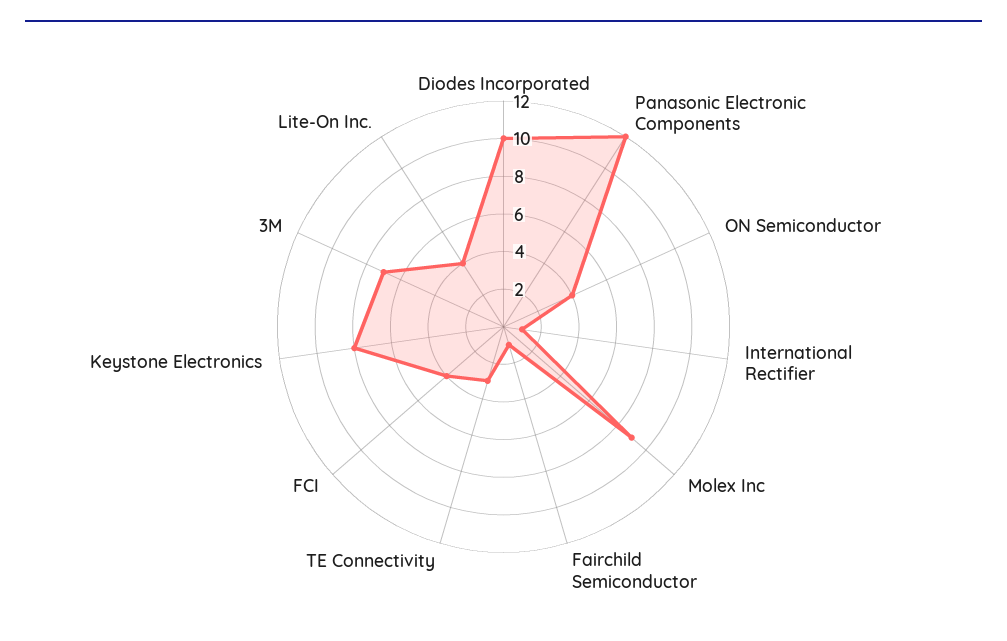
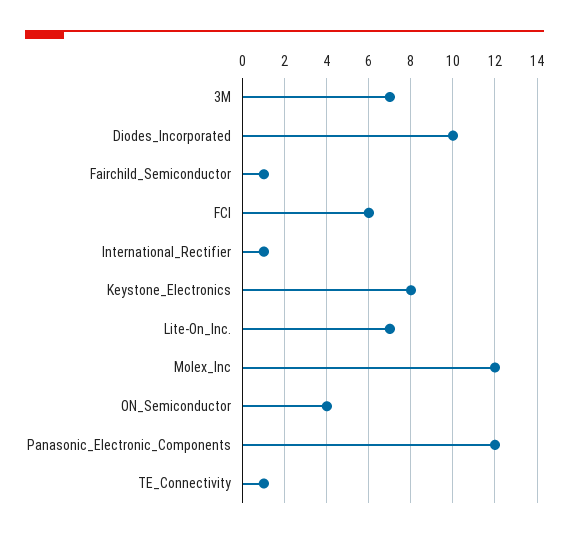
Molex Inc: 9 -> 12
TE Connectivity: 3 -> 1
FCI: 4 -> 6
Lite-On Inc.: 4 -> 7

